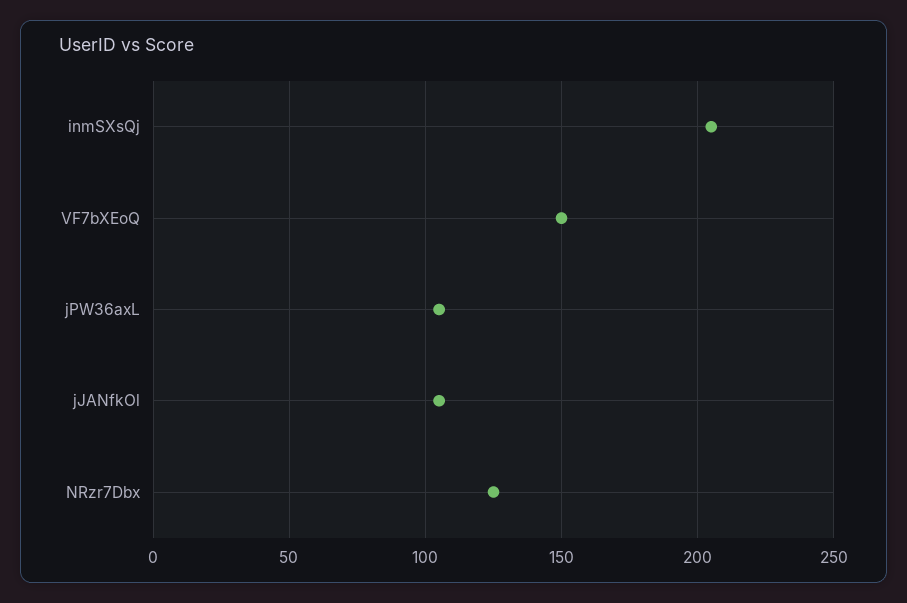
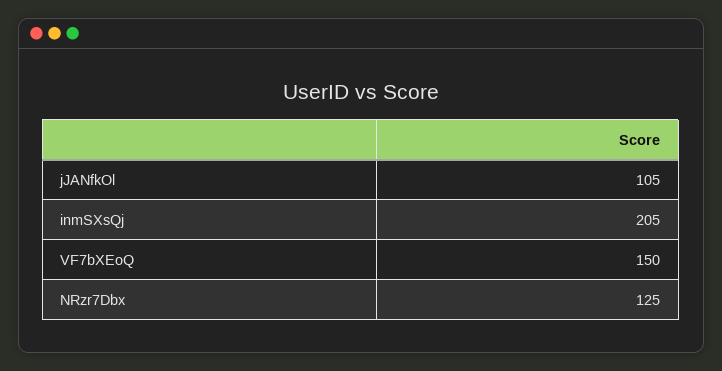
jPW36axL: 105 -> none

